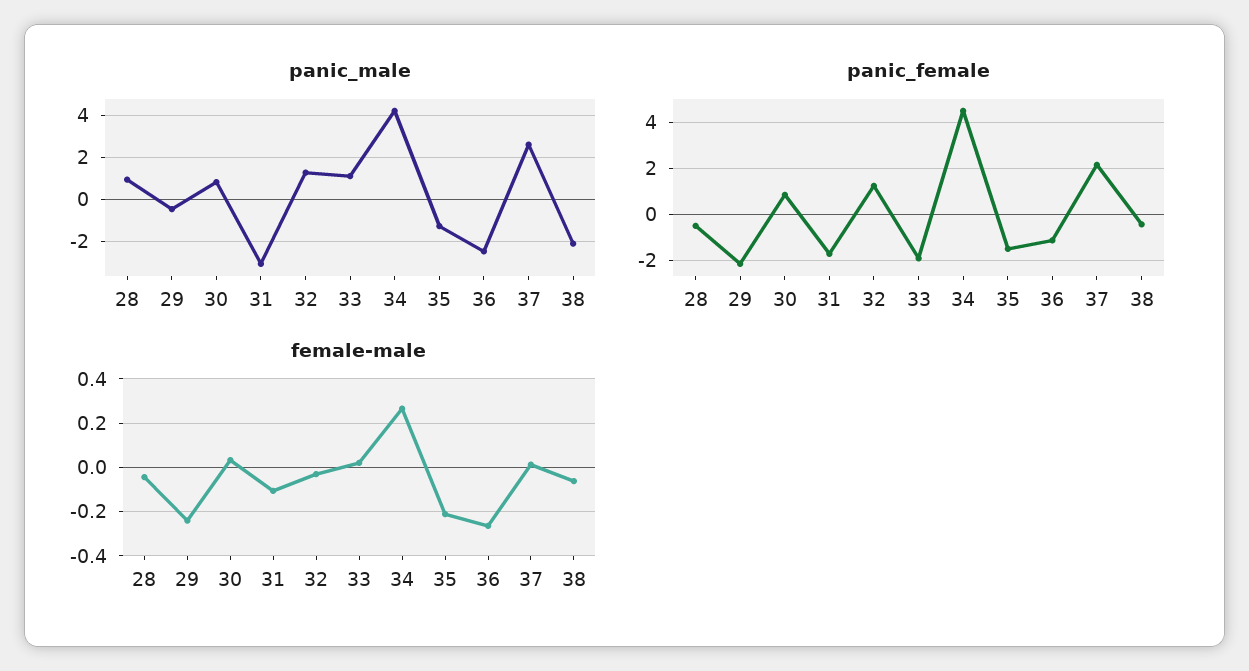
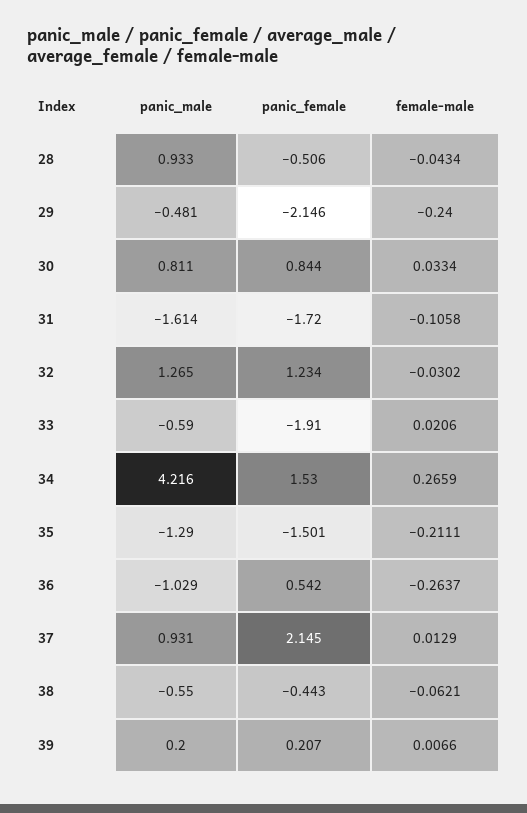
panic_male, 31: -3 -> -1.614
panic_male, 33: 1 -> -0.59
panic_male, 36: -2.5 -> -1.029
panic_male, 37: 2.5 -> 0.931
panic_male, 38: -2 -> -0.55
panic_female, 34: 4.5 -> 1.53
panic_female, 36: -1 -> 0.542
panic_male, 39: none -> 0.2
panic_female, 39: none -> 0.207
female-male, 39: none -> 0.0066

